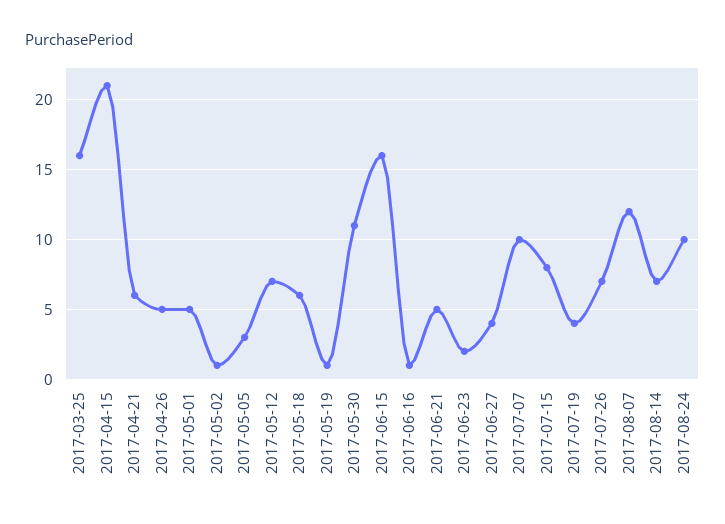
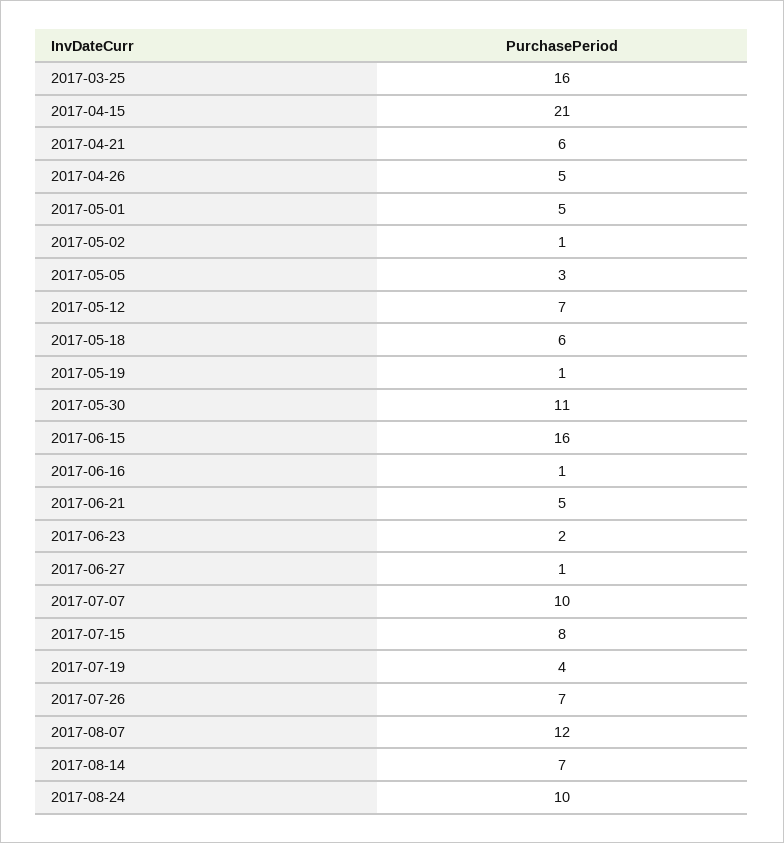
2017-06-27: 4 -> 1

